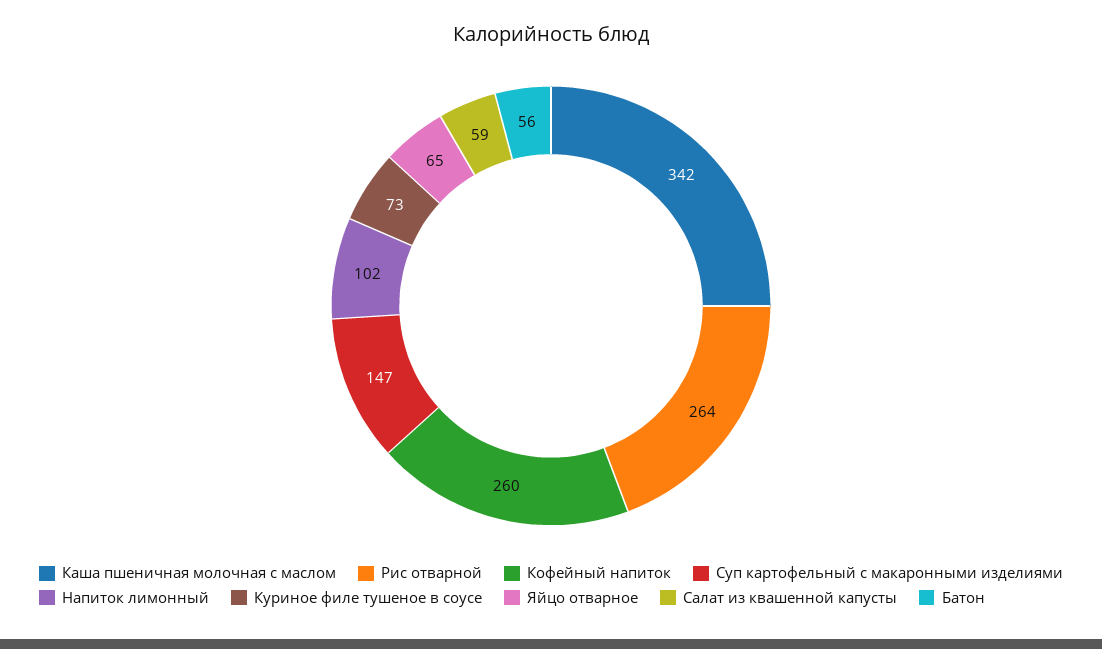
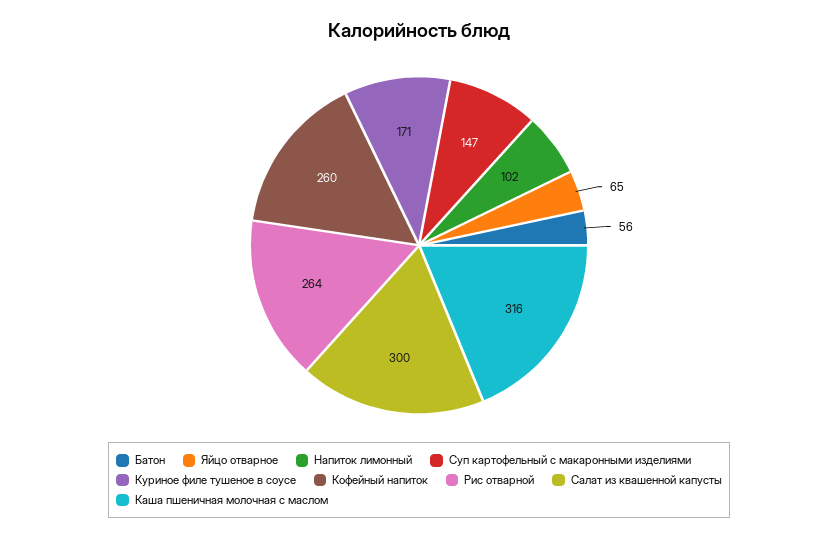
Каша пшеничная молочная с маслом: 342 -> 316
Куриное филе тушеное в соусе: 73 -> 171
Салат из квашенной капусты: 59 -> 300

